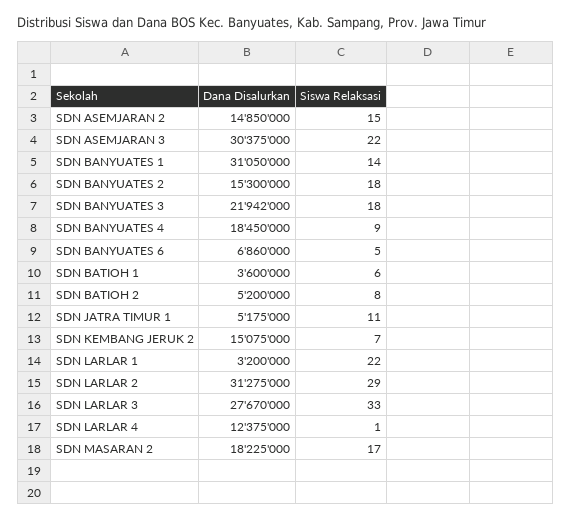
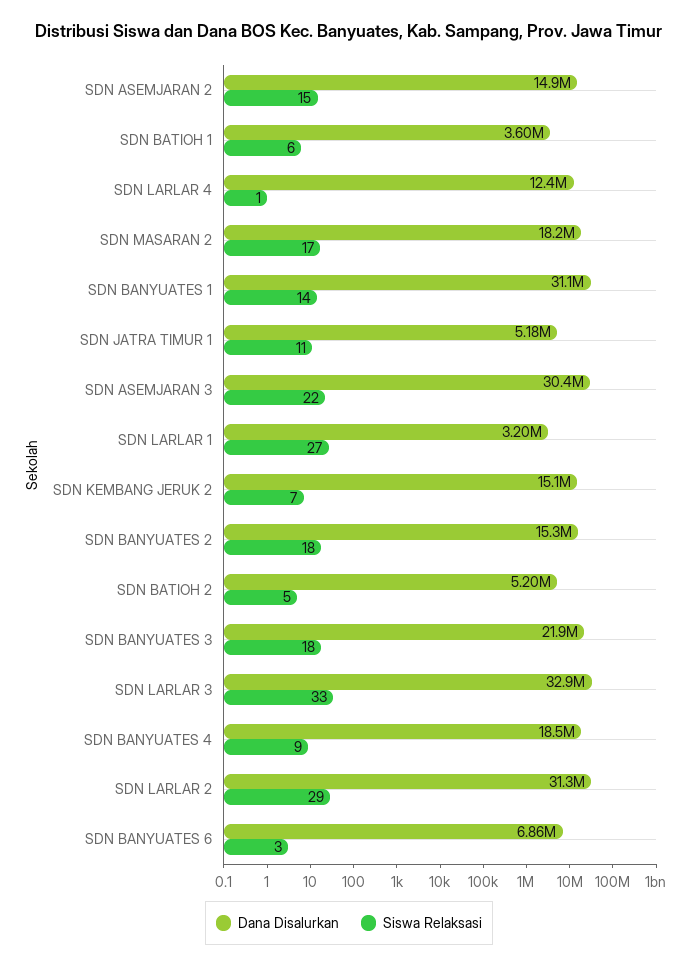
Siswa Relaksasi, SDN BANYUATES 6: 5 -> 3
Siswa Relaksasi, SDN BATIOH 2: 8 -> 5
Siswa Relaksasi, SDN LARLAR 1: 22 -> 27
Dana Disalurkan, SDN LARLAR 3: 27670000 -> 32900000

